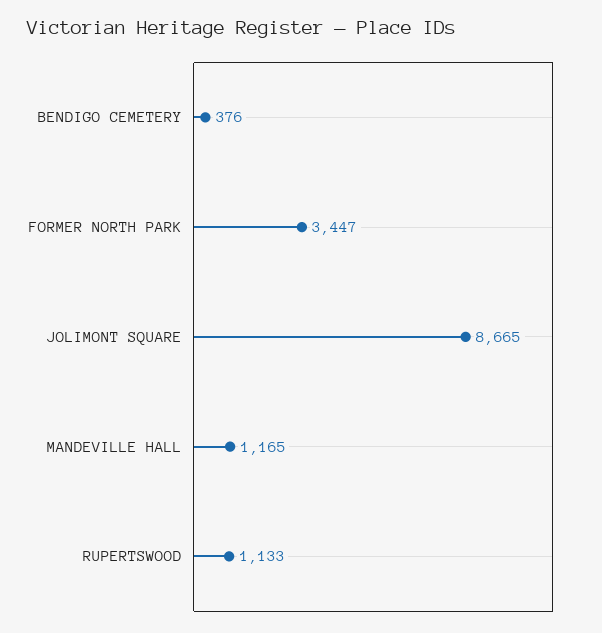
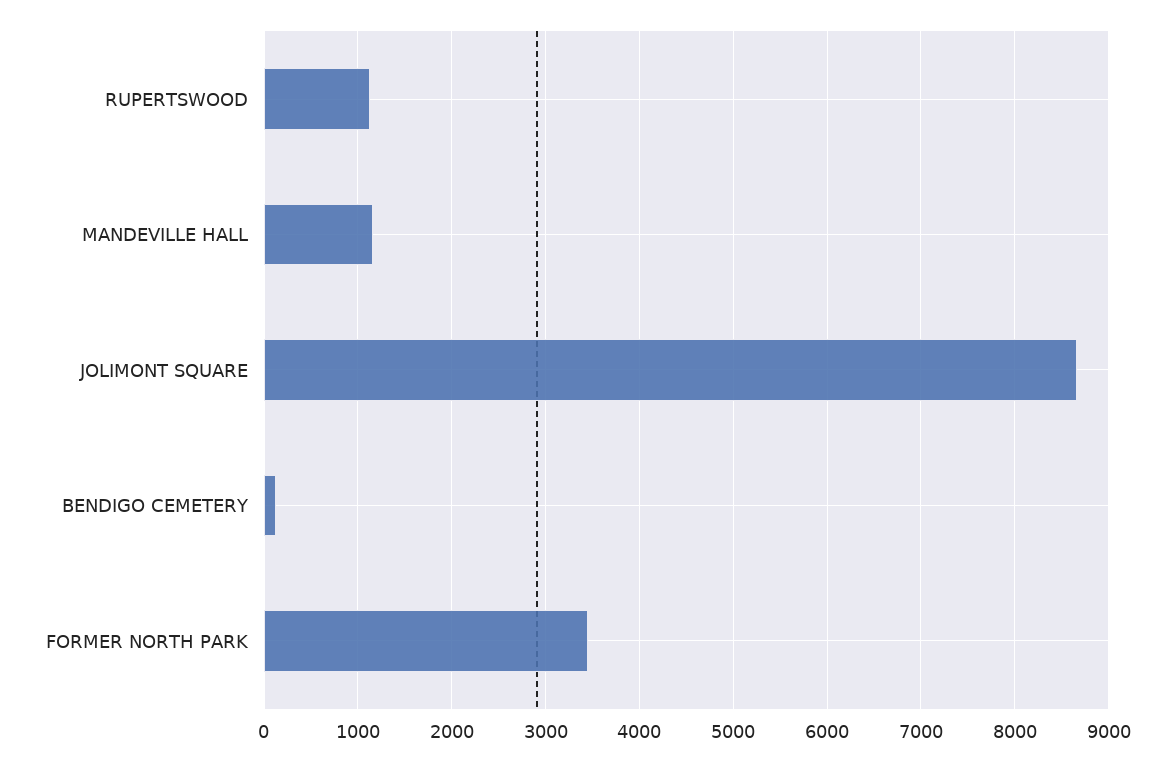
BENDIGO CEMETERY: 376 -> 100

